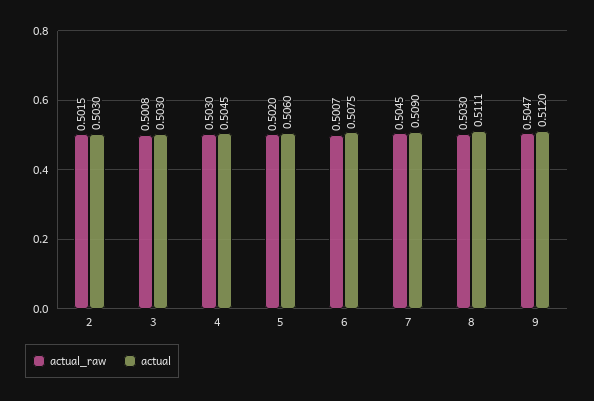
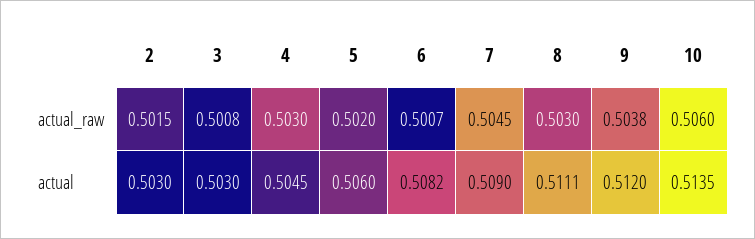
actual, 6: 0.5075 -> 0.5082
actual_raw, 9: 0.5047 -> 0.5038
actual_raw, 10: none -> 0.506
actual, 10: none -> 0.5135

